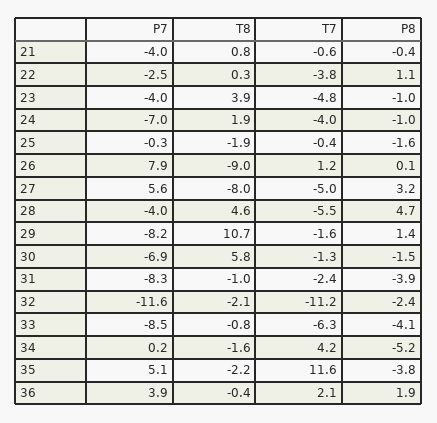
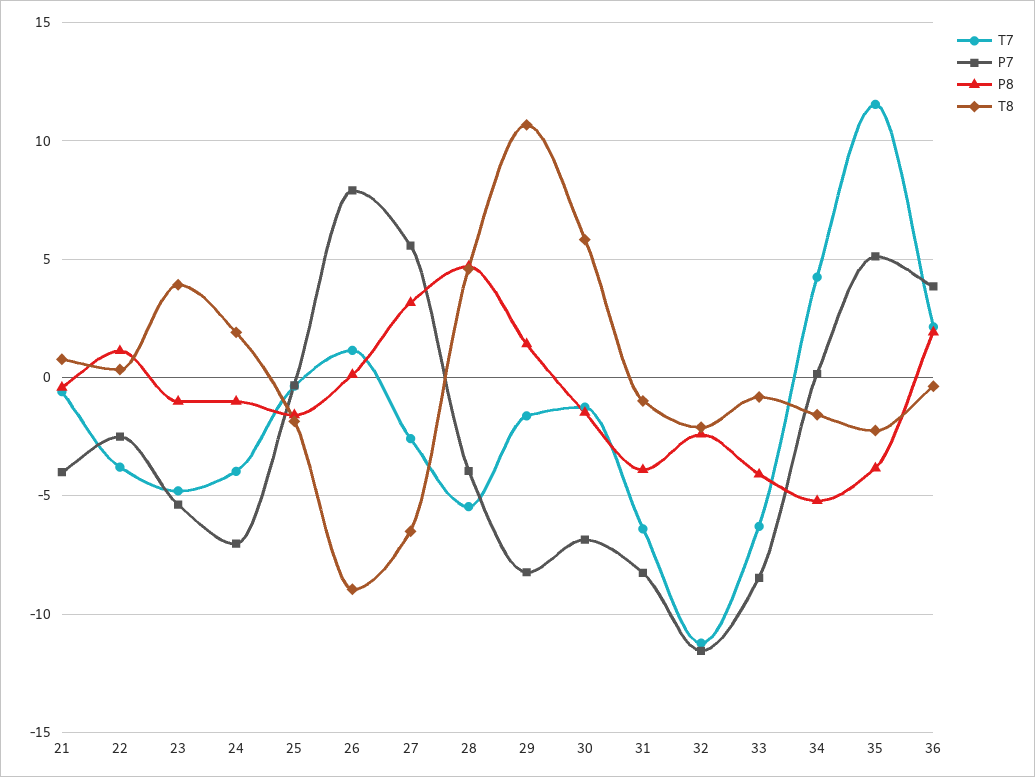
P7, 23: -4 -> -5.5
T8, 27: -8 -> -6.5
T7, 27: -5 -> -2.5
T7, 31: -2.4 -> -6.5

